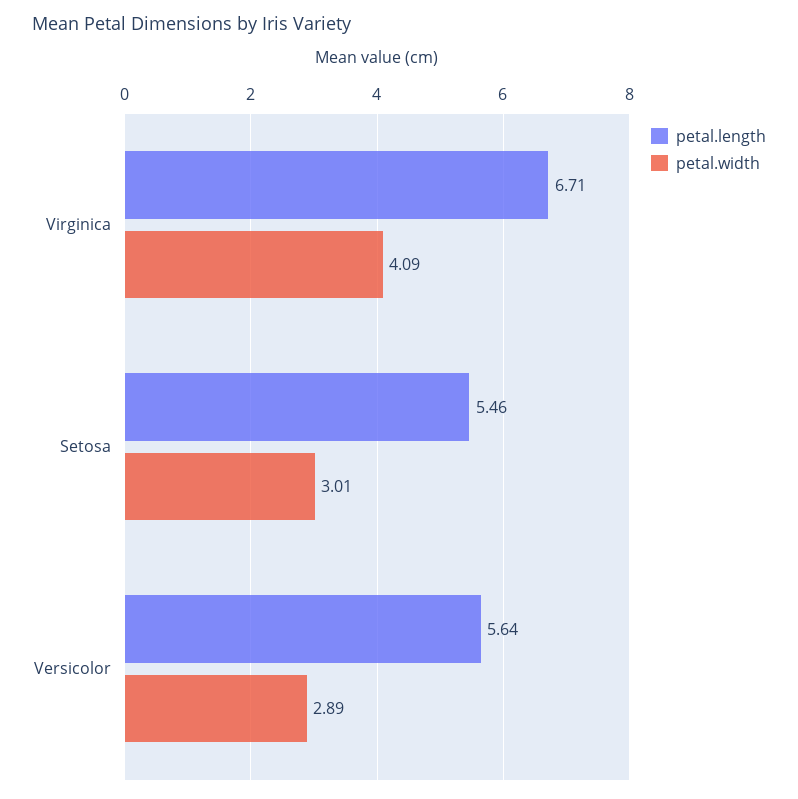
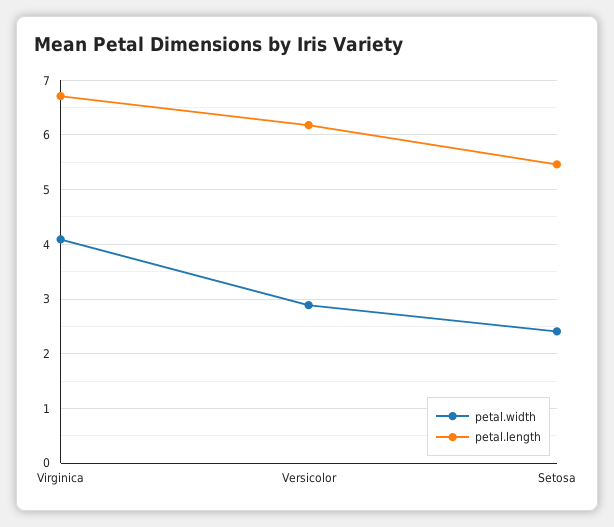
petal.width, Setosa: 3.01 -> 2.4
petal.length, Versicolor: 5.64 -> 6.2

